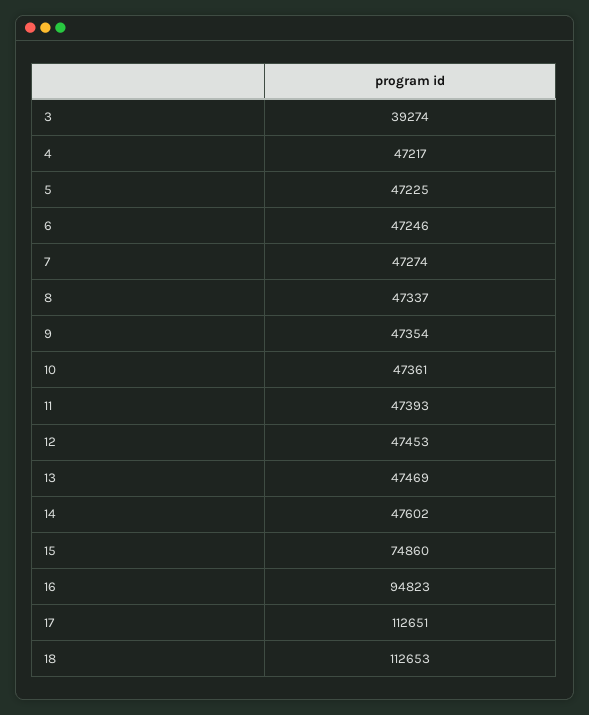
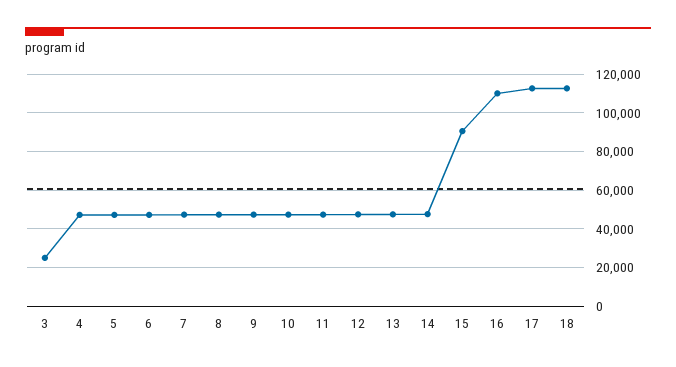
3: 39274 -> 25000
15: 74860 -> 90000
16: 94823 -> 110000

